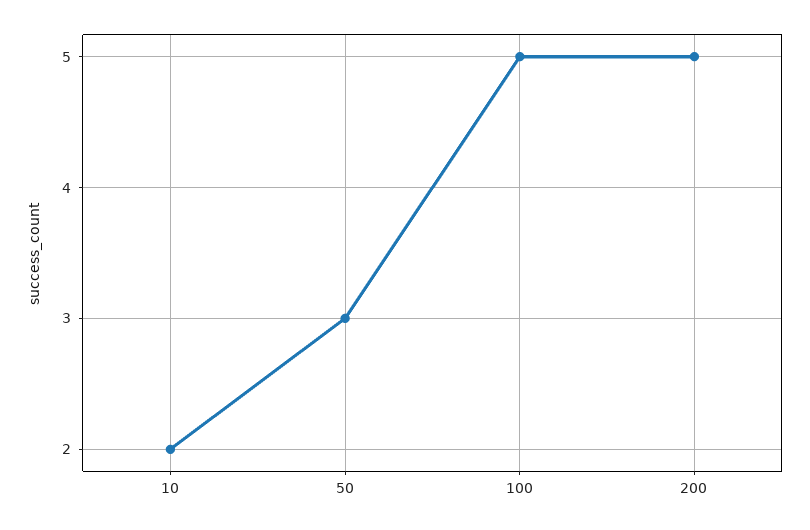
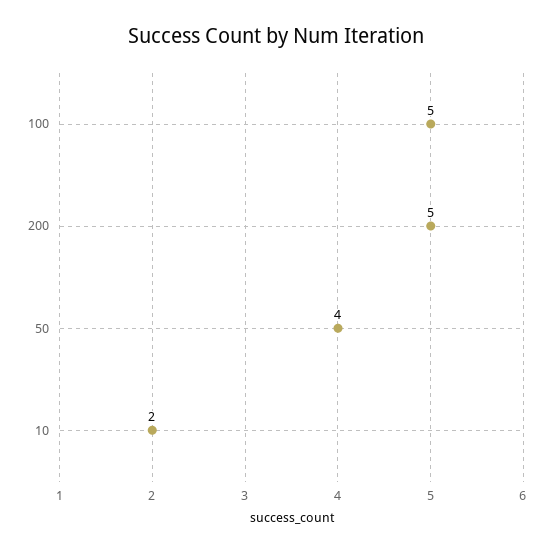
50: 3 -> 4

